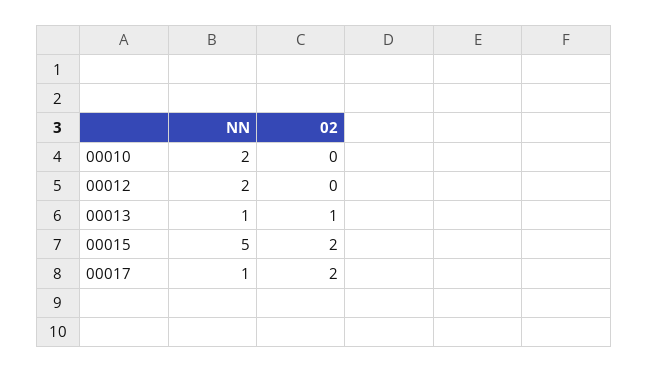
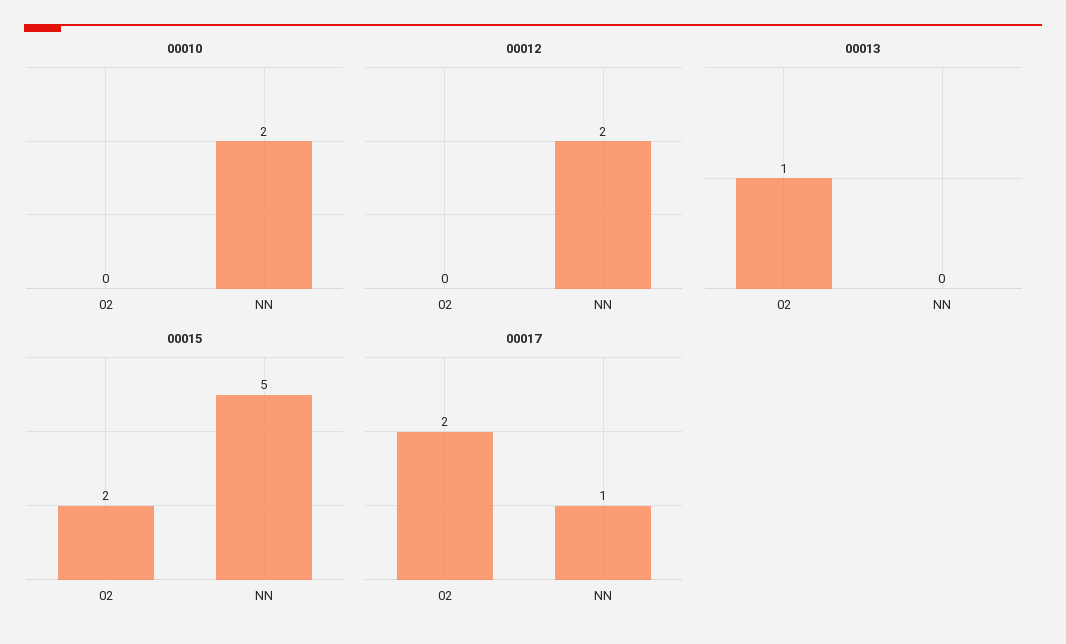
00013, NN: 1 -> 0

